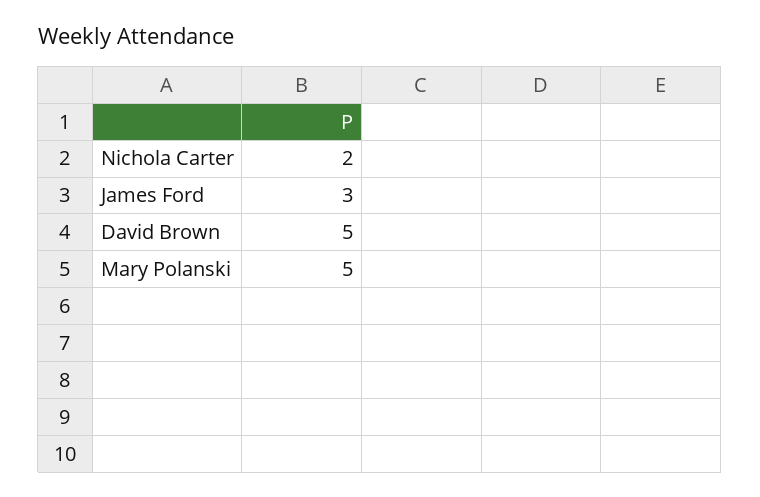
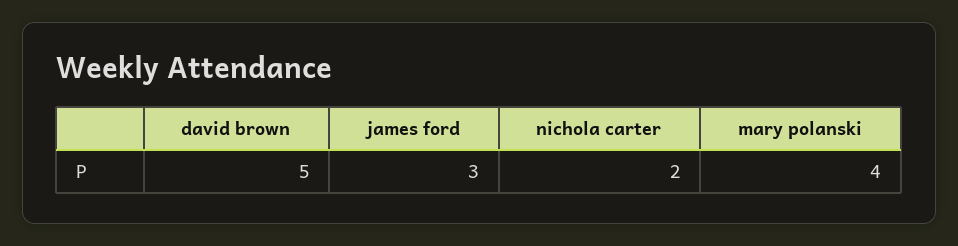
Mary Polanski: 5 -> 4

